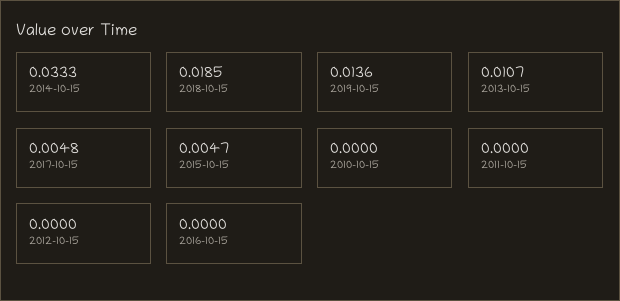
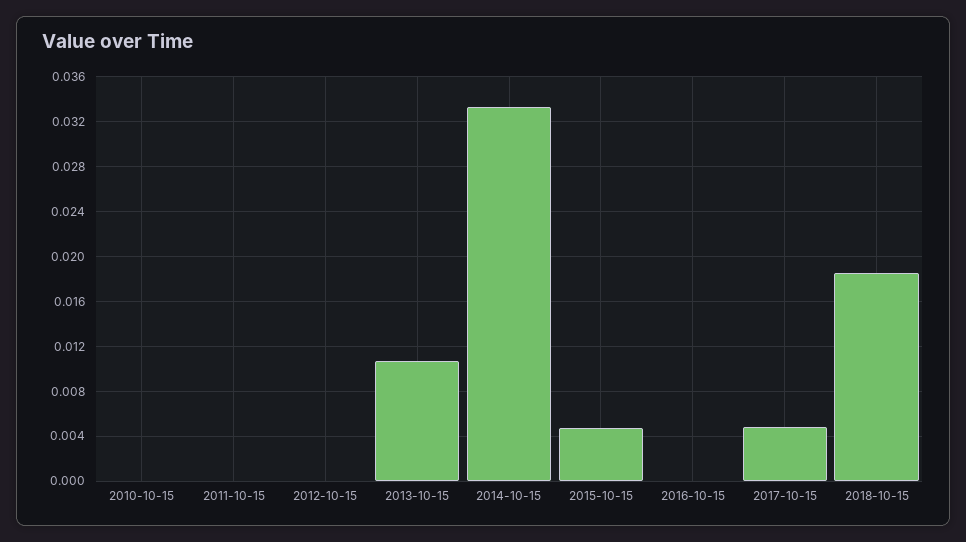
2019-10-15: 0.0136 -> none

